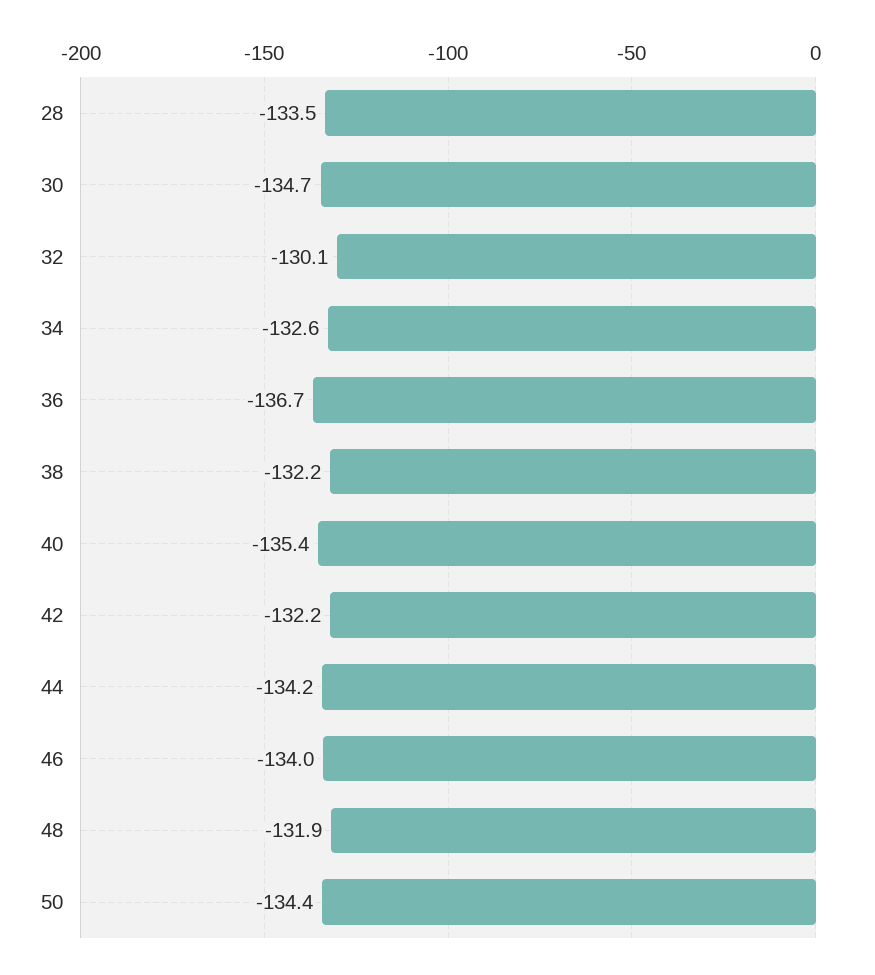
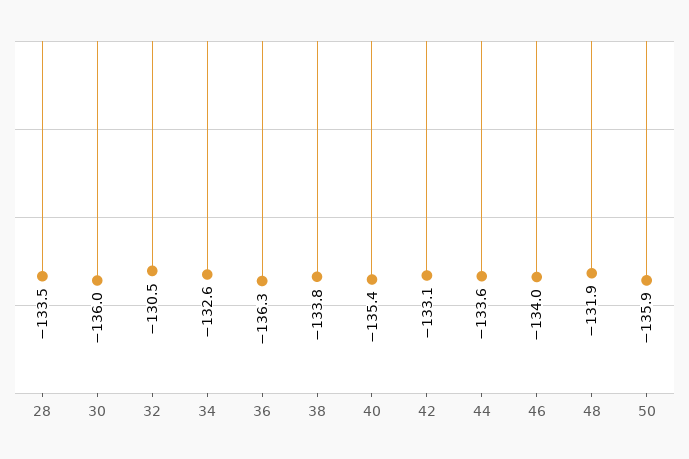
30: -134.7 -> -136
32: -130.1 -> -130.5
36: -136.7 -> -136.3
38: -132.2 -> -133.8
42: -132.2 -> -133.1
44: -134.2 -> -133.6
50: -134.4 -> -135.9

